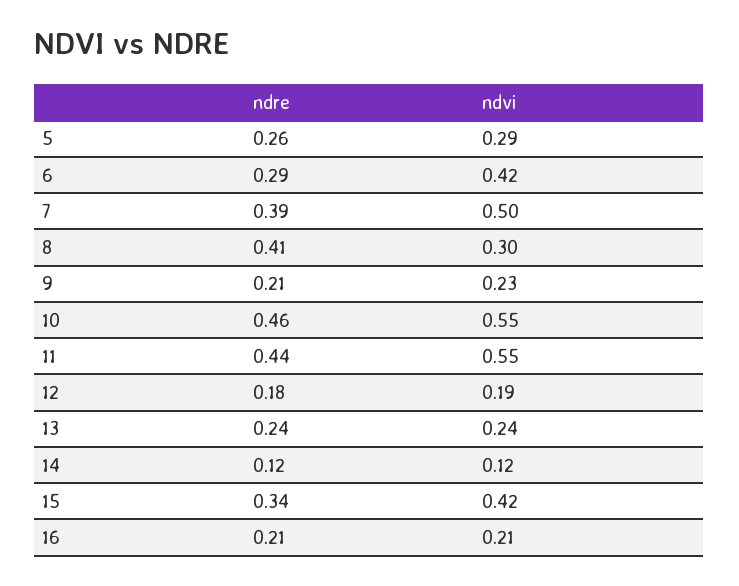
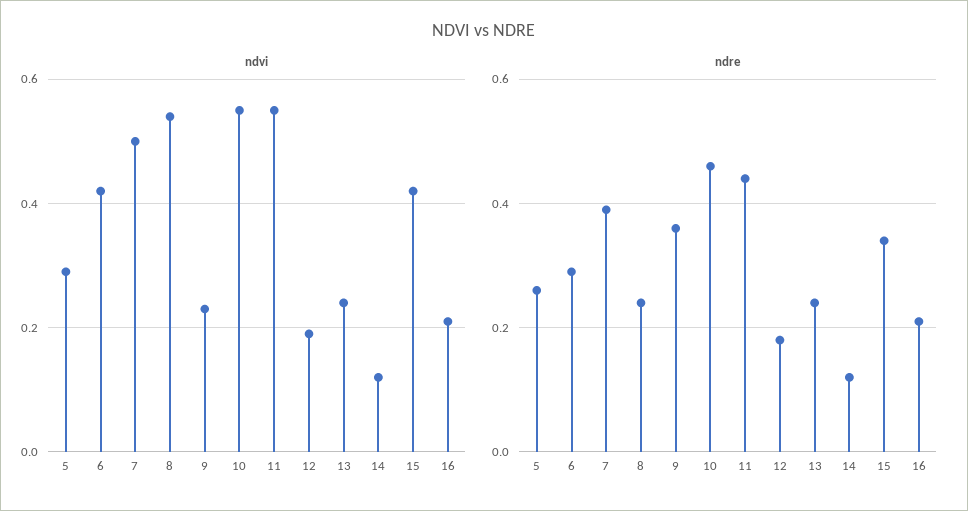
ndre, 8: 0.41 -> 0.25
ndvi, 8: 0.3 -> 0.55
ndre, 9: 0.21 -> 0.35

